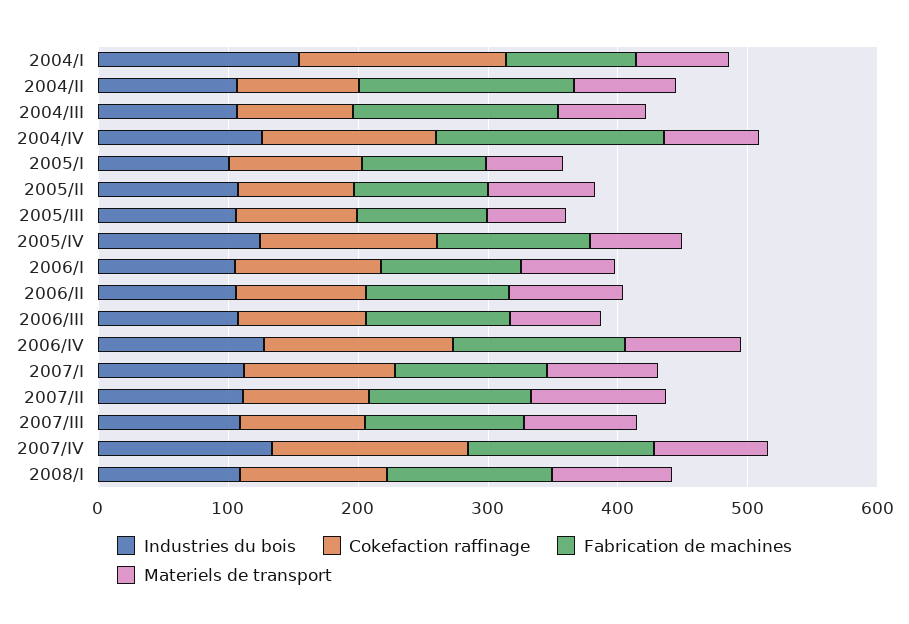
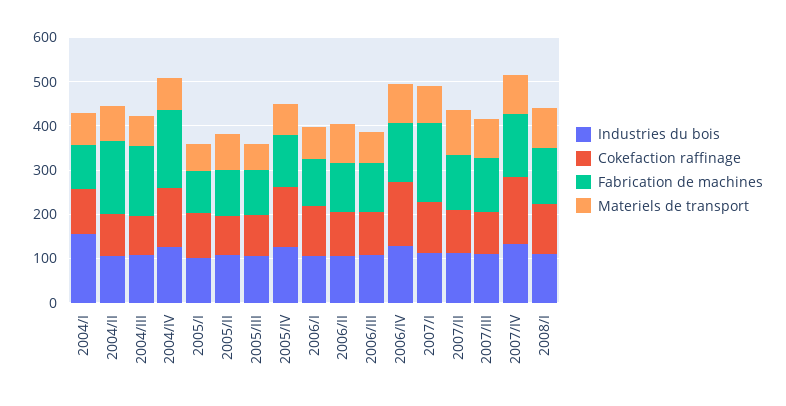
Cokefaction raffinage, 2004/I: 160 -> 100
Fabrication de machines, 2007/I: 120 -> 180

